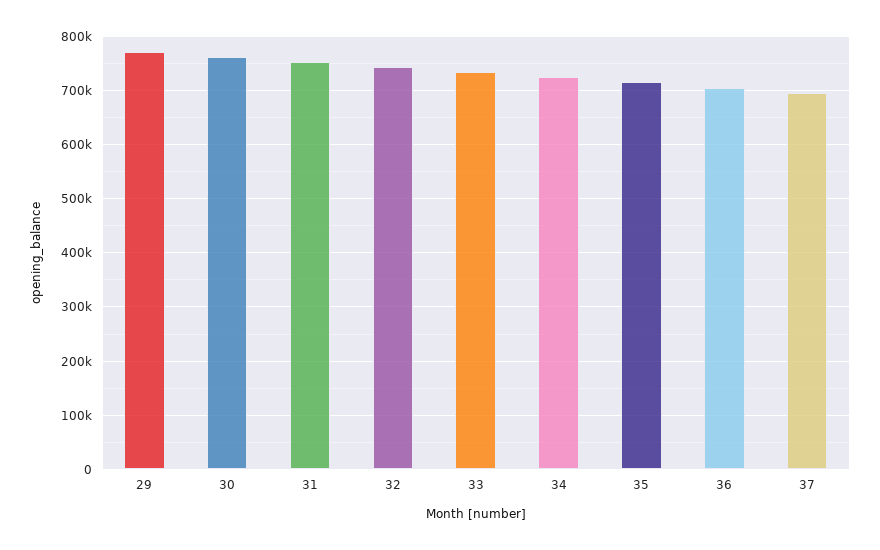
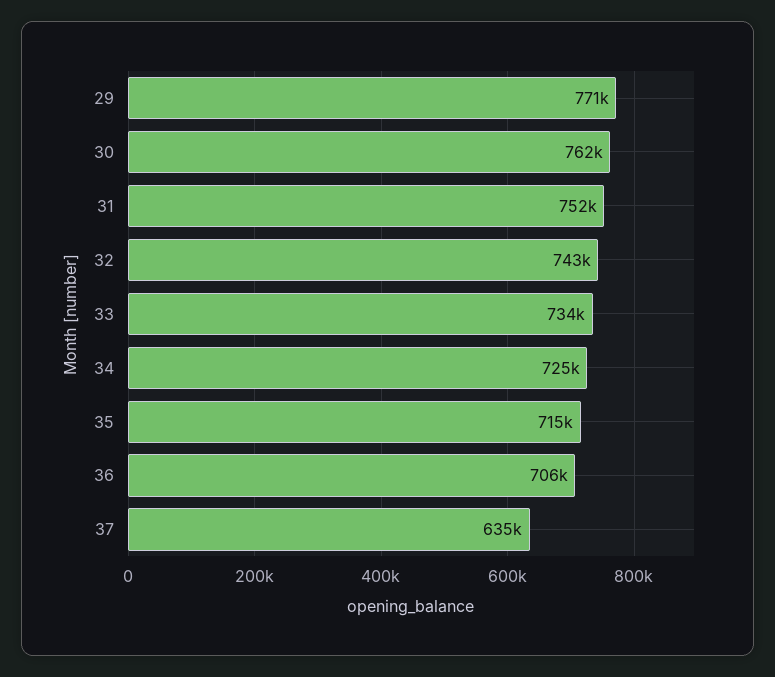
37: 700000 -> 635000

